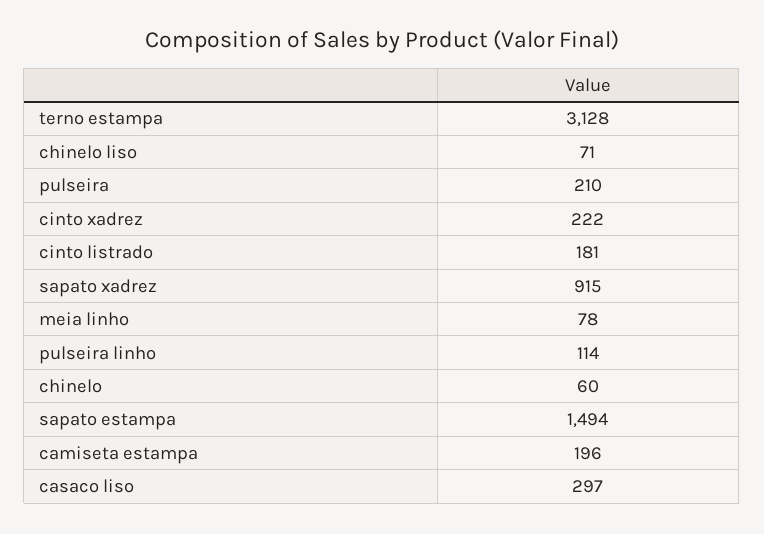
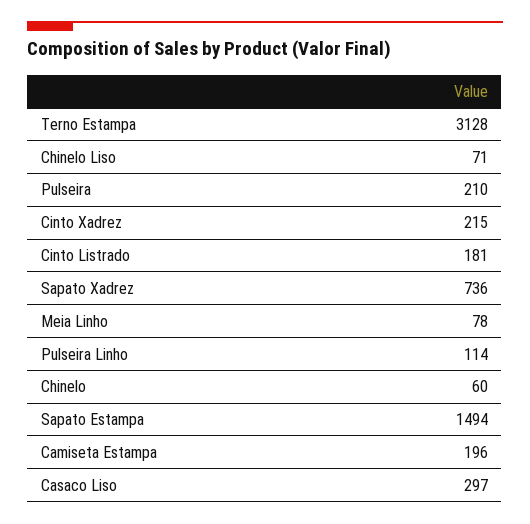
cinto xadrez: 222 -> 215
sapato xadrez: 915 -> 736

